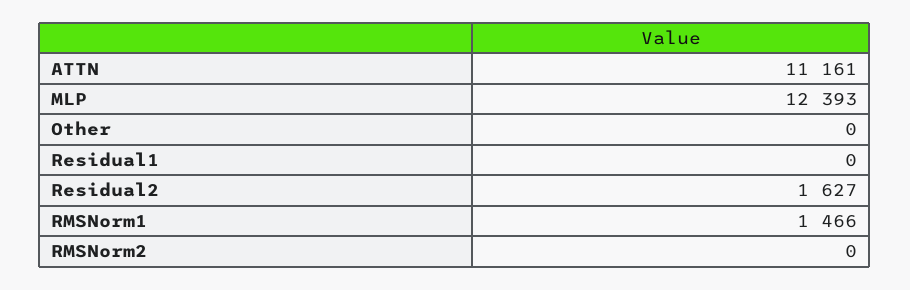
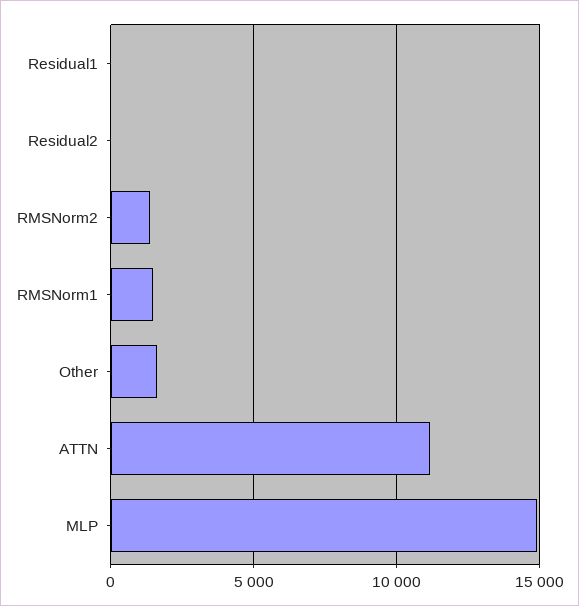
MLP: 12393 -> 15000
Other: 0 -> 1500
Residual2: 1627 -> 0
RMSNorm2: 0 -> 1500

